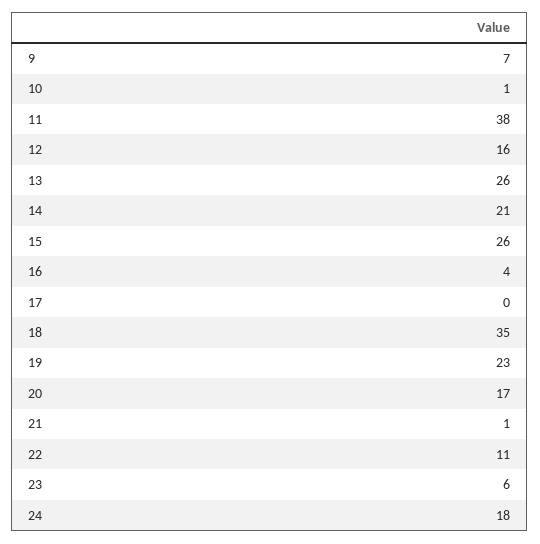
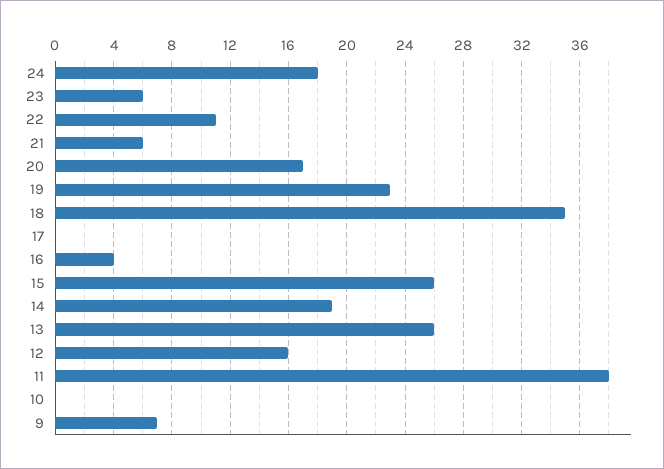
10: 1 -> 0
14: 21 -> 19
21: 1 -> 6

